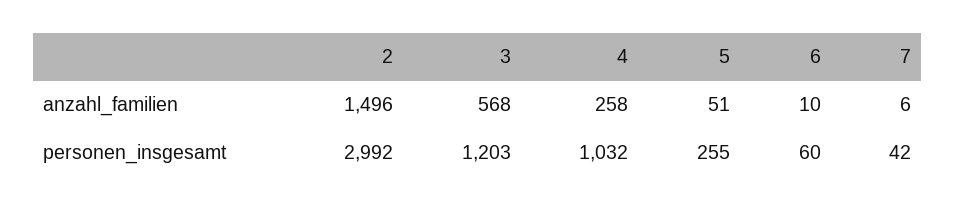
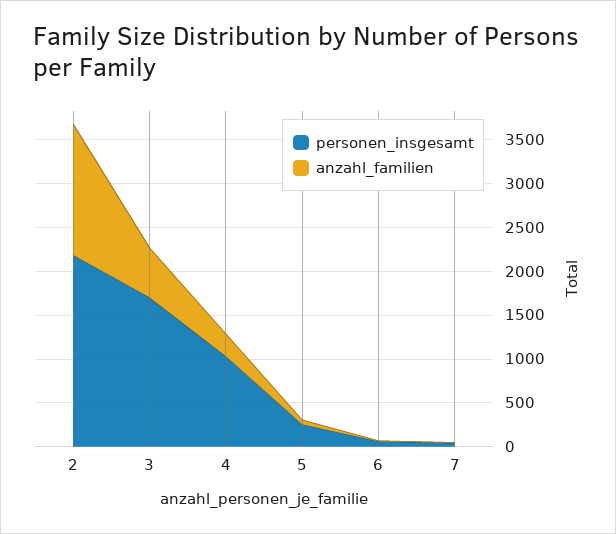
personen_insgesamt, 2: 2992 -> 2200
personen_insgesamt, 3: 1203 -> 1700

